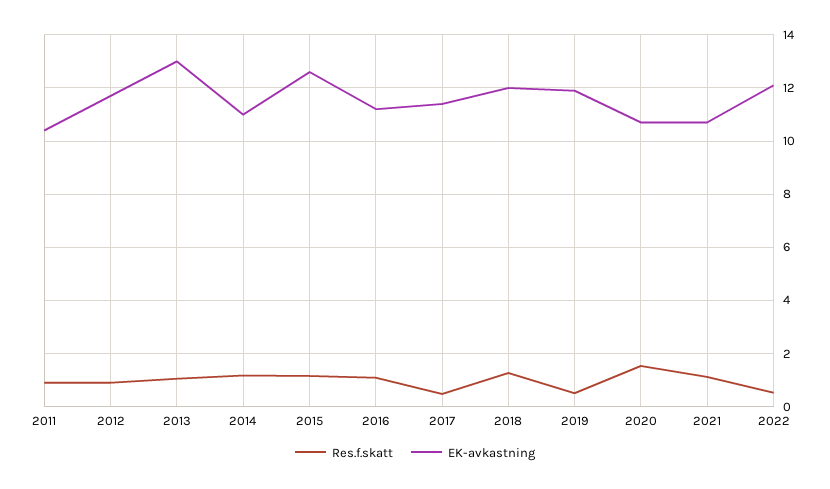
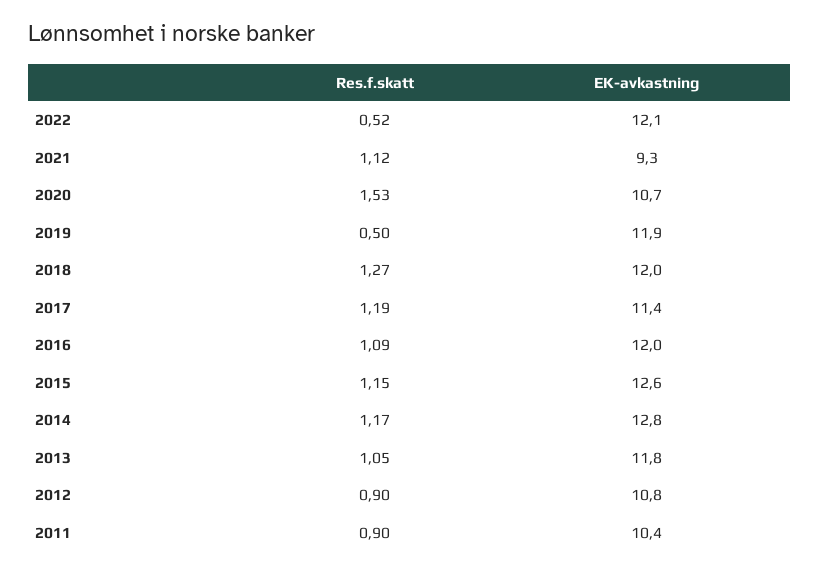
EK-avkastning, 2012: 11.75 -> 10.8
EK-avkastning, 2013: 13 -> 11.8
EK-avkastning, 2014: 11 -> 12.8
EK-avkastning, 2016: 11.25 -> 12
Res.f.skatt, 2017: 0.5 -> 1.19
EK-avkastning, 2021: 10.75 -> 9.3

